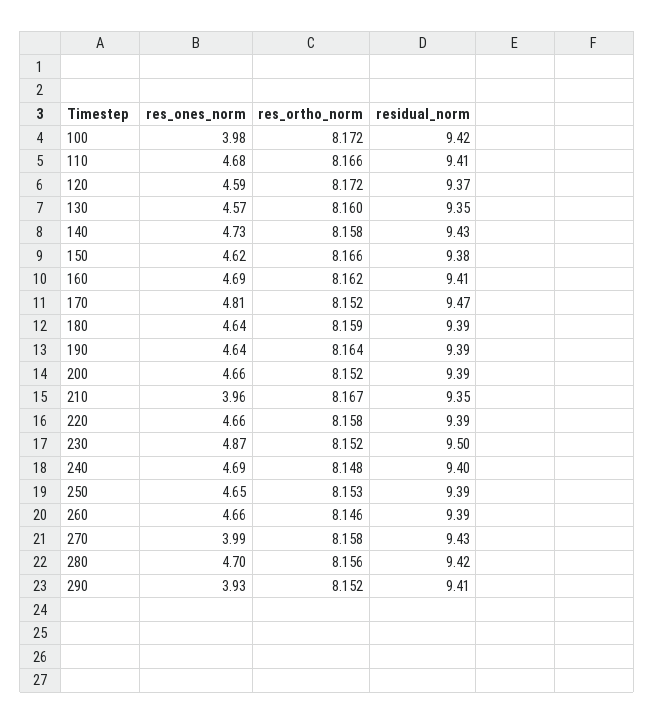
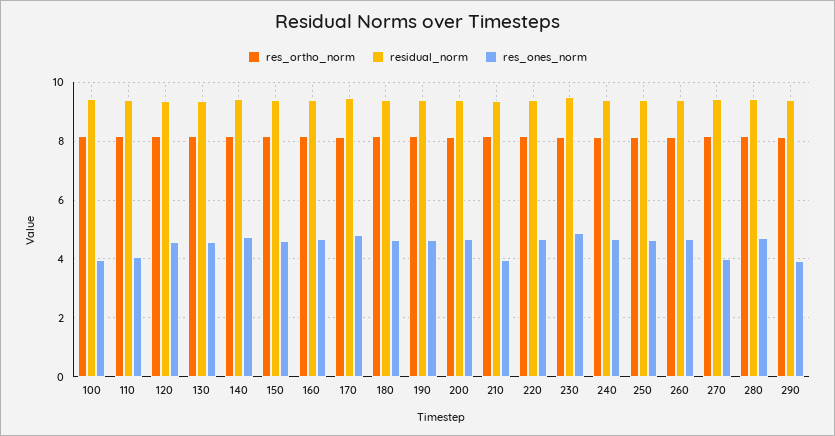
res_ones_norm, 110: 4.68 -> 4

